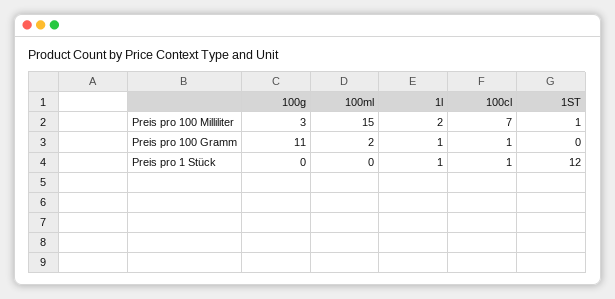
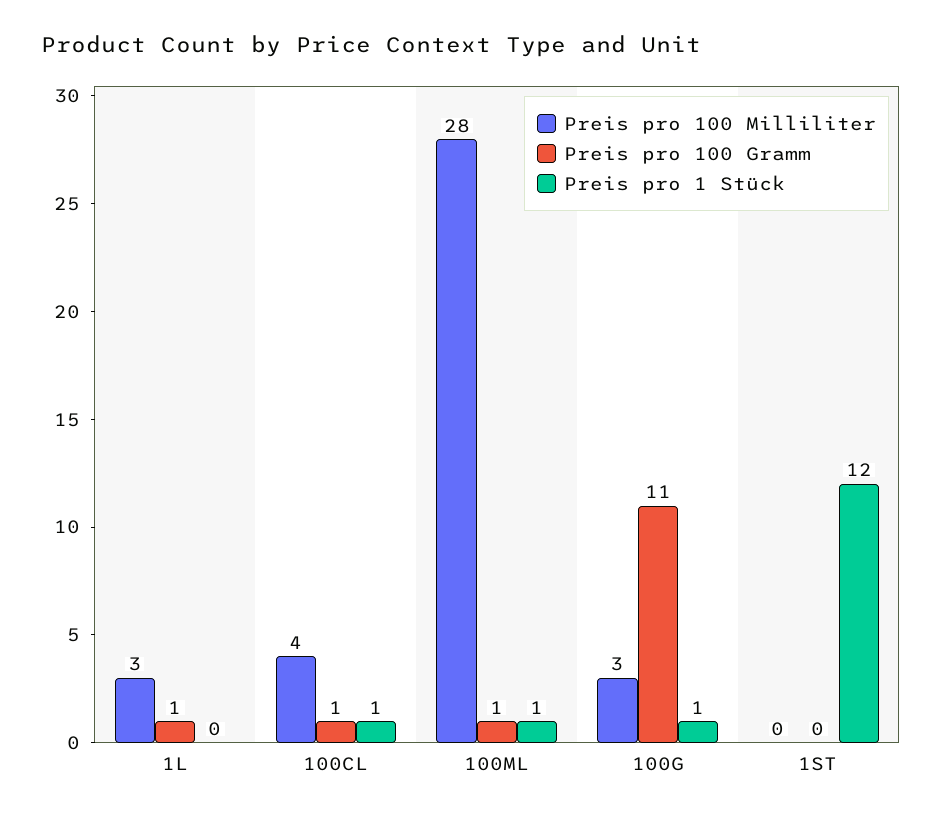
Preis pro 100 Milliliter, 100ml: 15 -> 28
Preis pro 100 Milliliter, 1l: 2 -> 3
Preis pro 100 Milliliter, 100cl: 7 -> 4
Preis pro 100 Milliliter, 1ST: 1 -> 0
Preis pro 100 Gramm, 100ml: 2 -> 1
Preis pro 1 Stück, 100g: 0 -> 1
Preis pro 1 Stück, 100ml: 0 -> 1
Preis pro 1 Stück, 1l: 1 -> 0

